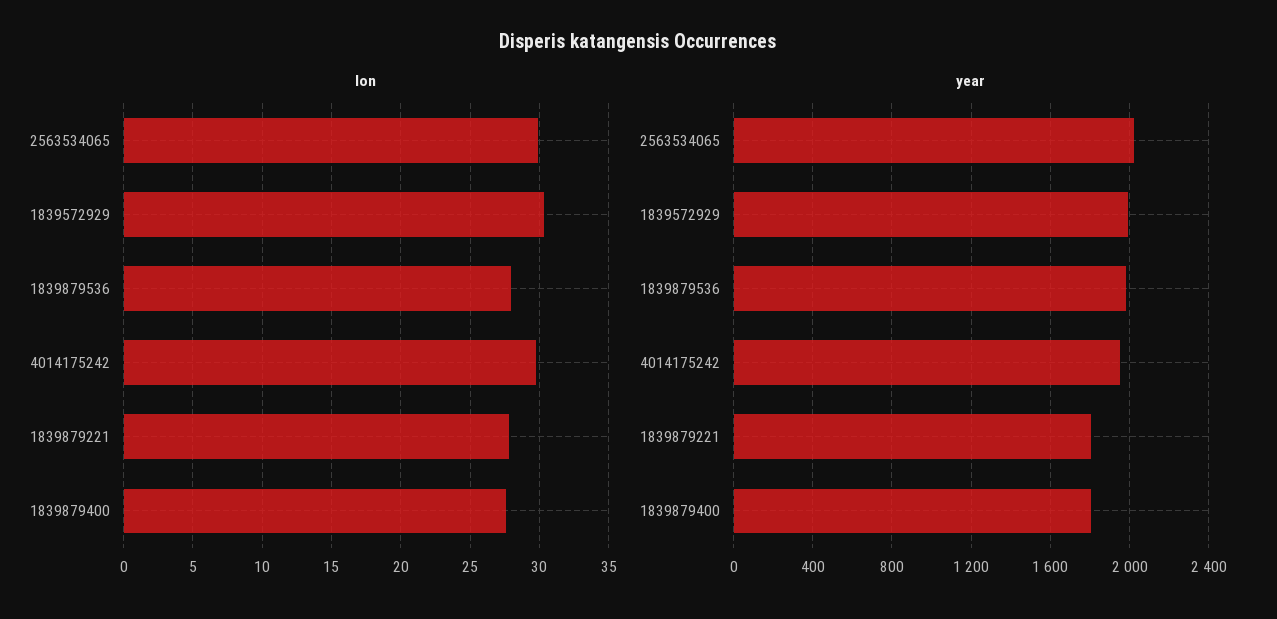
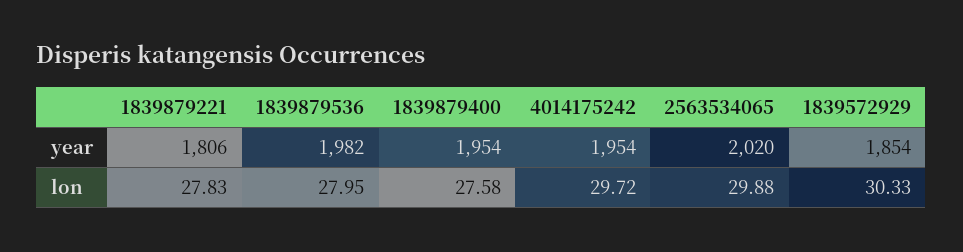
year, 1839572929: 2000 -> 1854
year, 1839879400: 1800 -> 1954

